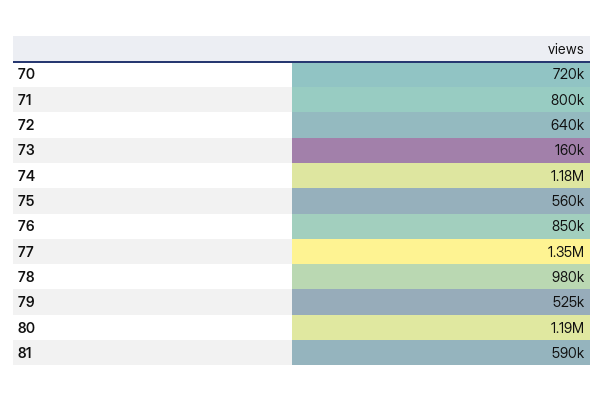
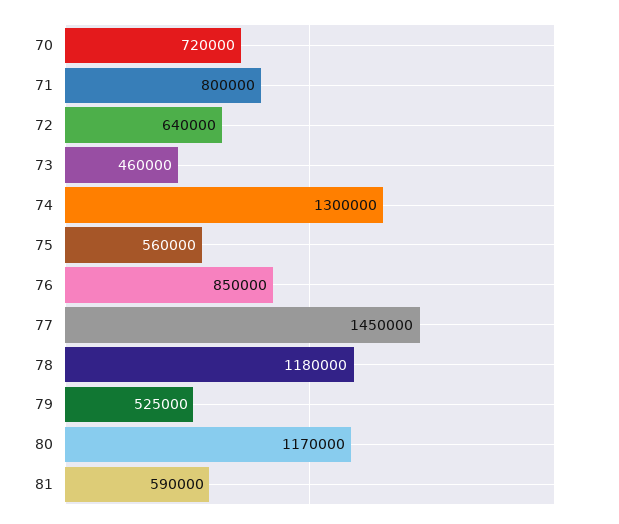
73: 160000 -> 460000
74: 1180000 -> 1300000
77: 1350000 -> 1450000
78: 980000 -> 1180000
80: 1190000 -> 1170000

